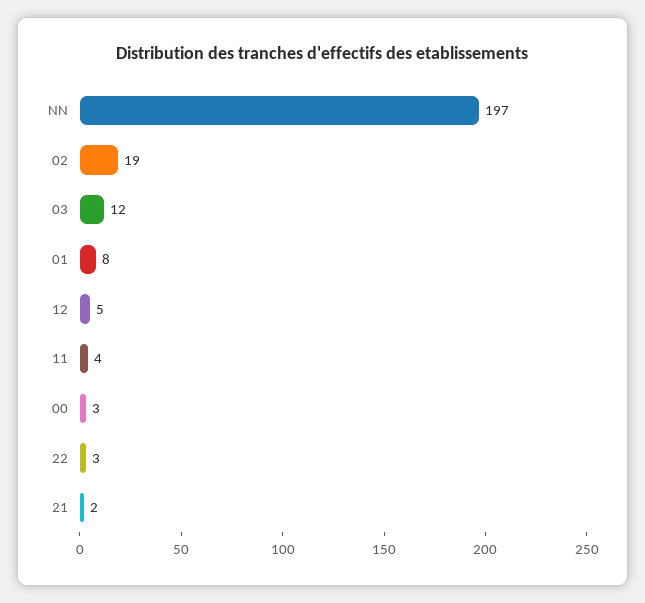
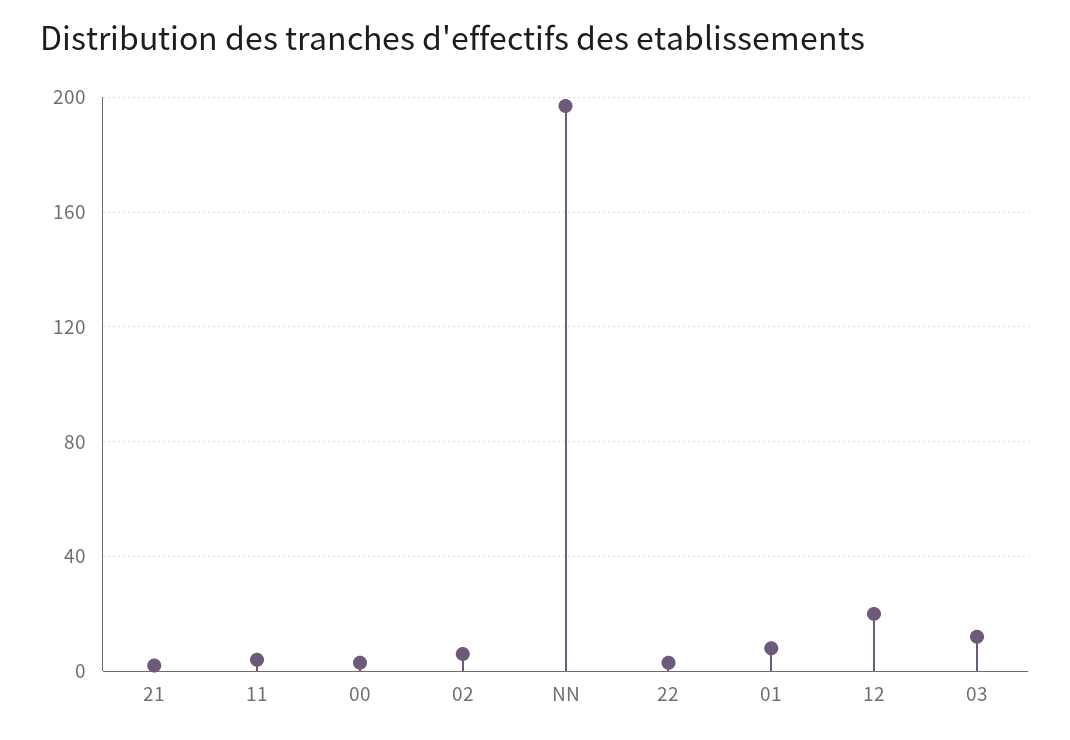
02: 19 -> 5
12: 5 -> 20

